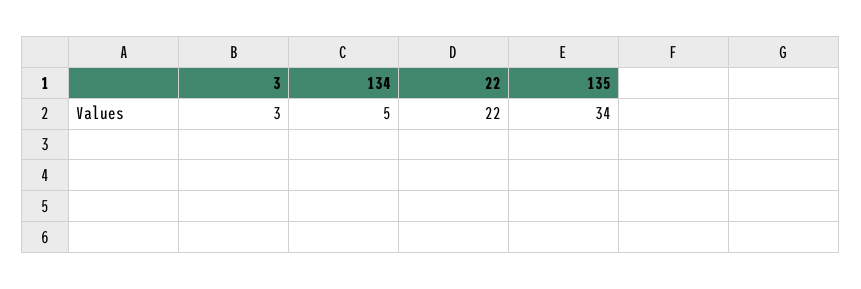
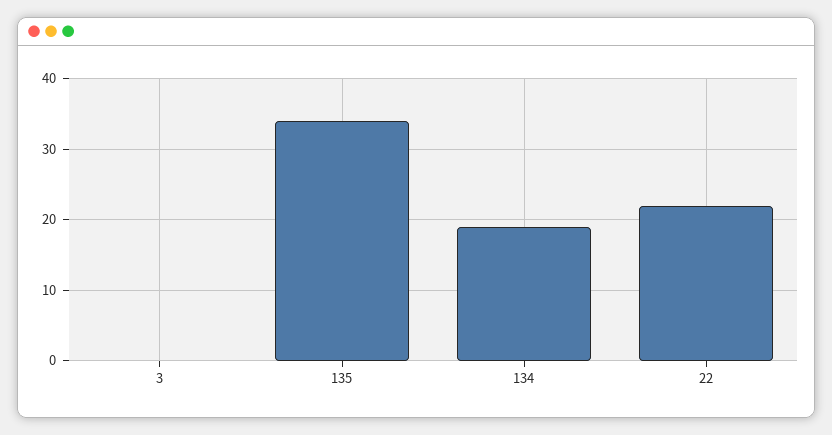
3: 3 -> 0
134: 5 -> 19

